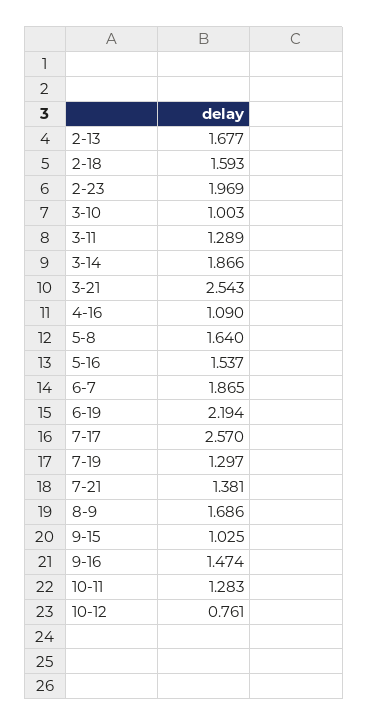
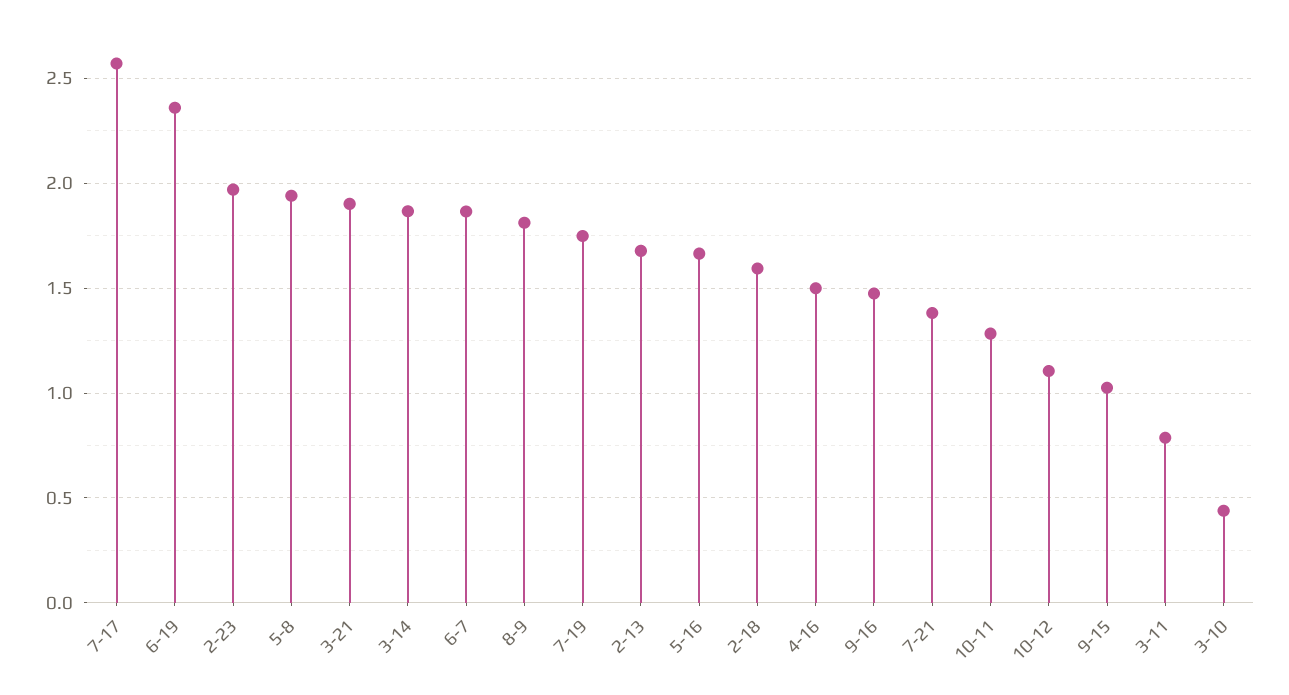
3-10: 1.003 -> 0.45
3-11: 1.289 -> 0.8
3-21: 2.543 -> 1.9
4-16: 1.09 -> 1.5
5-8: 1.64 -> 1.95
5-16: 1.537 -> 1.65
6-19: 2.194 -> 2.35
7-19: 1.297 -> 1.75
8-9: 1.686 -> 1.8
10-12: 0.761 -> 1.1

